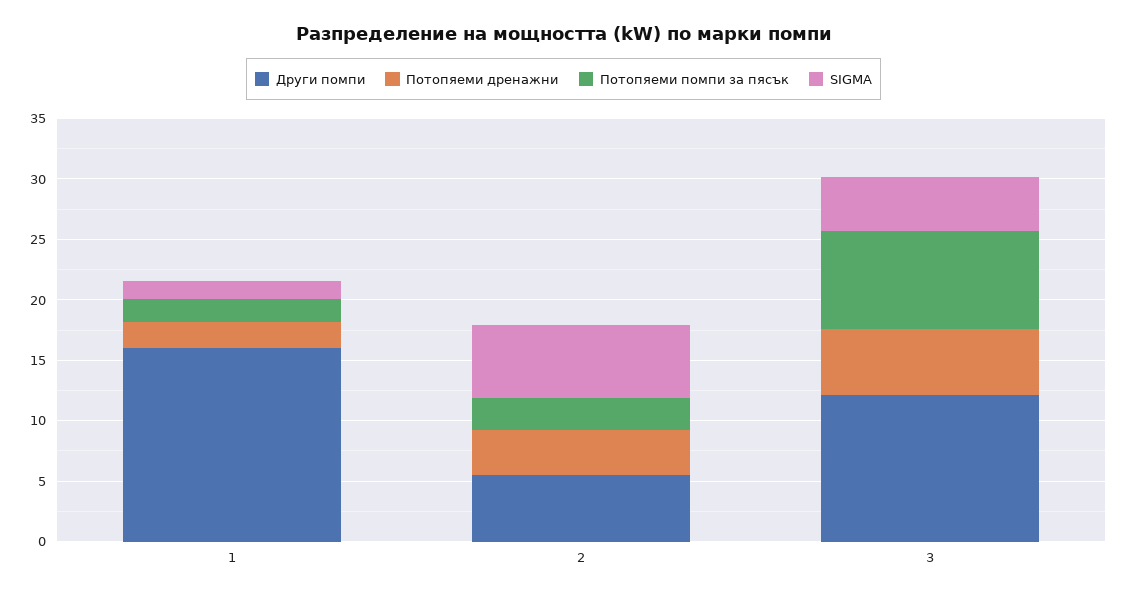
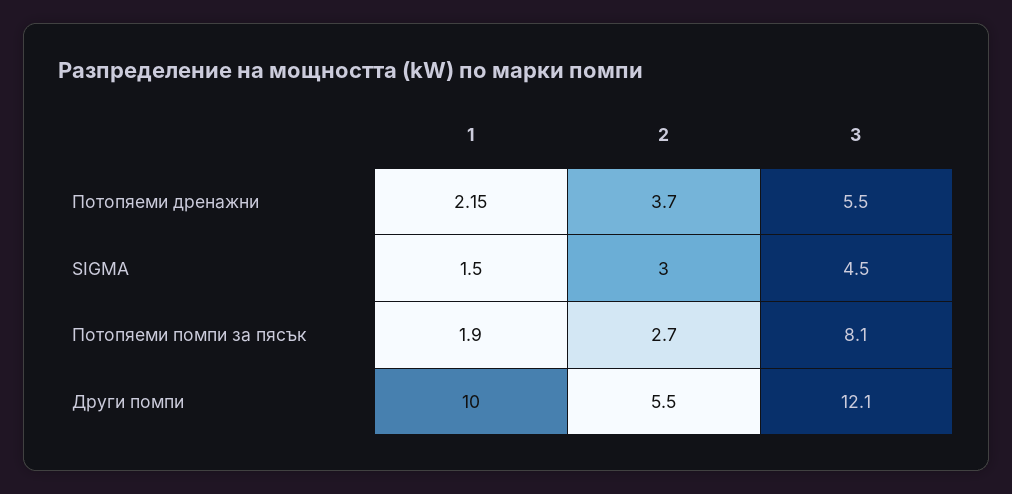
Други помпи, 1: 16 -> 10
SIGMA, 2: 6 -> 3

